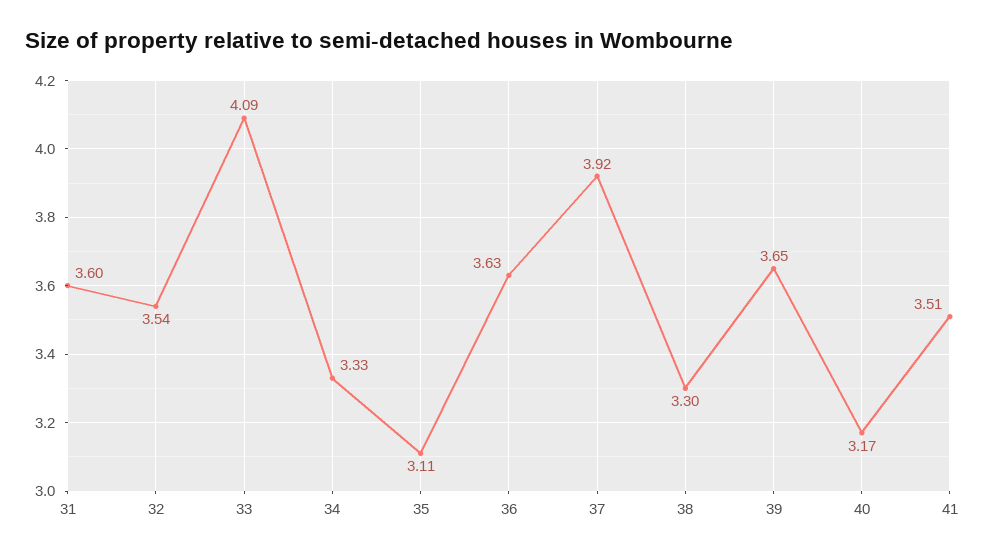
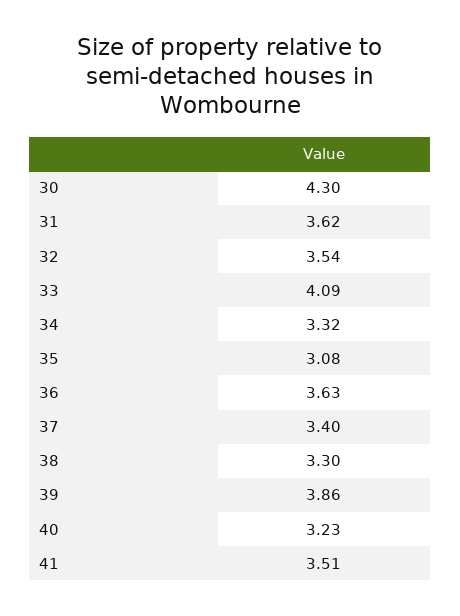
31: 3.6 -> 3.62
34: 3.33 -> 3.32
35: 3.11 -> 3.08
37: 3.92 -> 3.4
39: 3.65 -> 3.86
40: 3.17 -> 3.23
30: none -> 4.3

